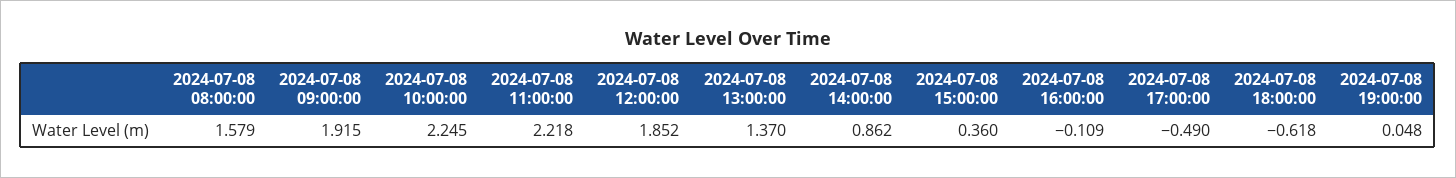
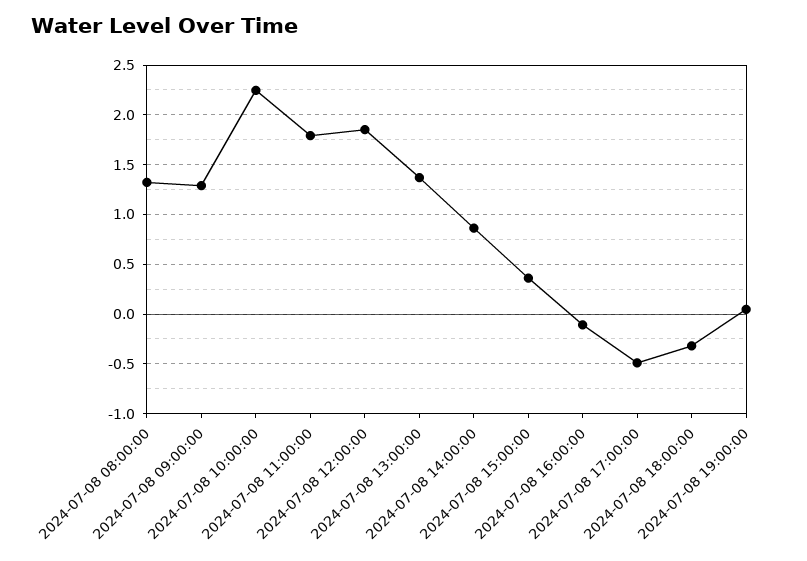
2024-07-08 08:00:00: 1.579 -> 1.3
2024-07-08 09:00:00: 1.915 -> 1.3
2024-07-08 11:00:00: 2.218 -> 1.8
2024-07-08 18:00:00: -0.618 -> -0.3

